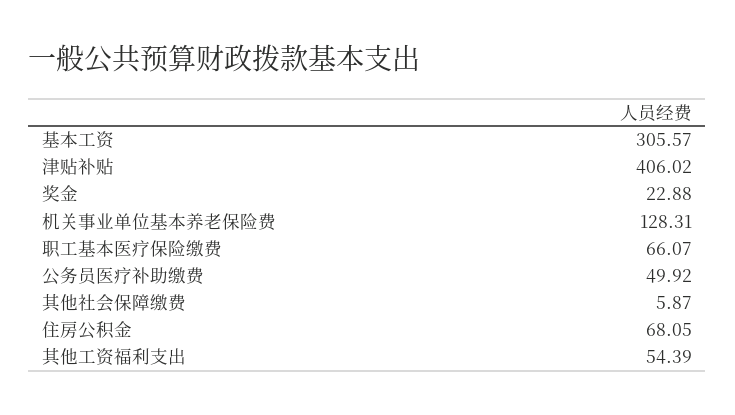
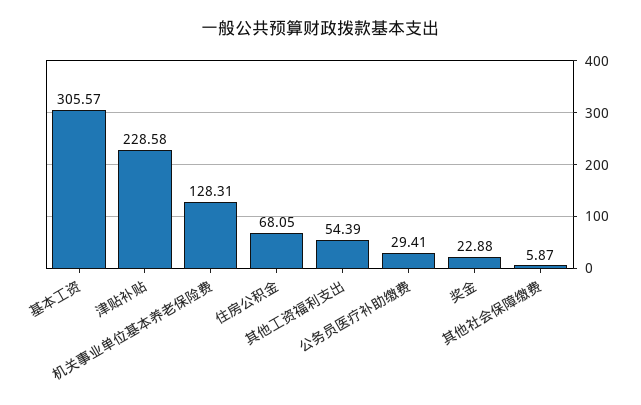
津贴补贴: 406.02 -> 228.58
职工基本医疗保险缴费: 66.07 -> none
公务员医疗补助缴费: 49.92 -> 29.41

